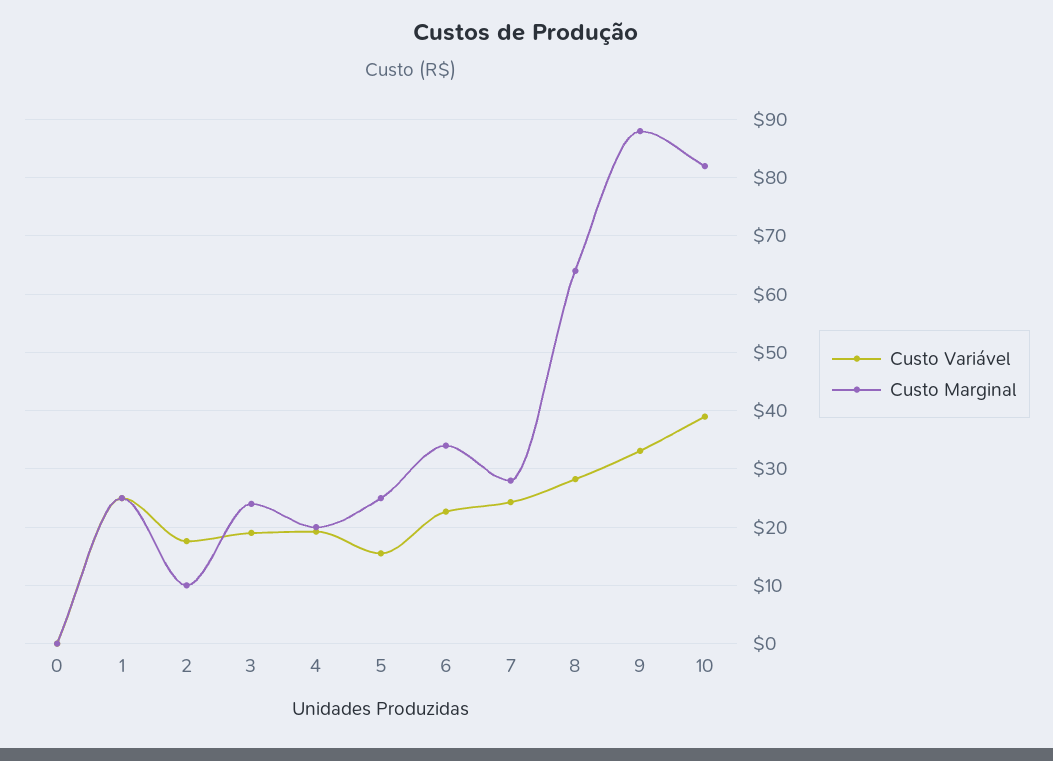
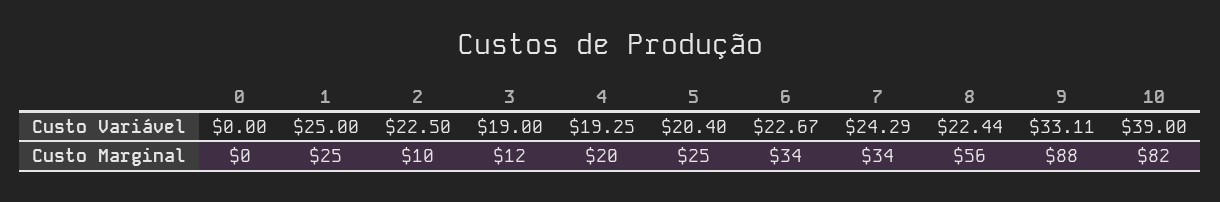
Custo Variável, 2: 18 -> 22.5
Custo Marginal, 3: 24 -> 12
Custo Variável, 5: 16 -> 20.4
Custo Marginal, 7: 28 -> 34
Custo Variável, 8: 28 -> 22.44
Custo Marginal, 8: 64 -> 56

